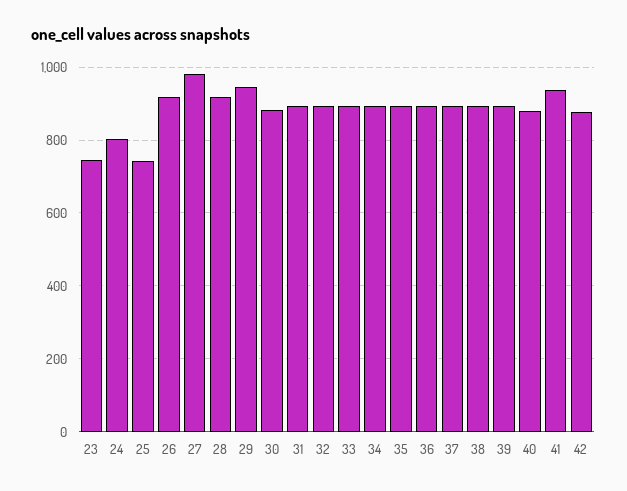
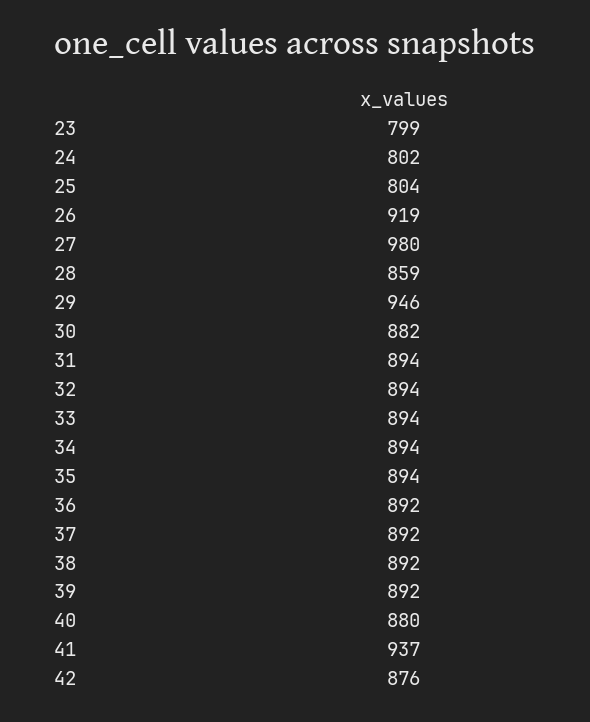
23: 740 -> 799
25: 740 -> 804
28: 920 -> 859

